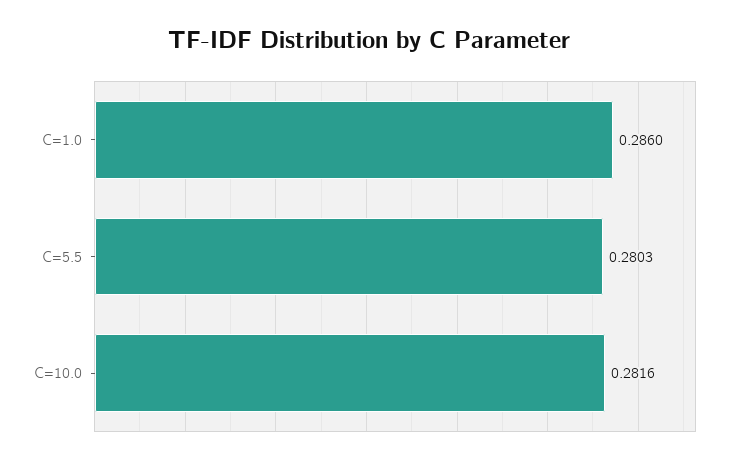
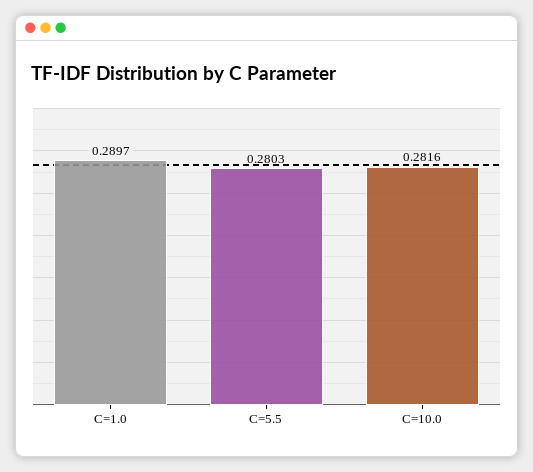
C=1.0: 0.286 -> 0.2897

